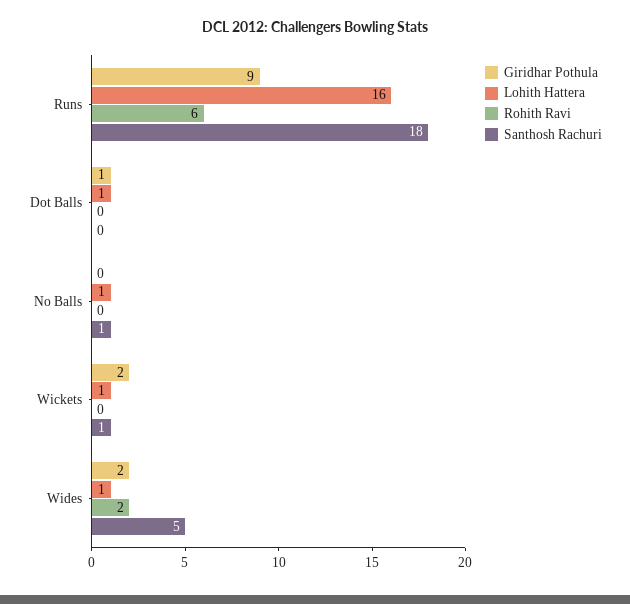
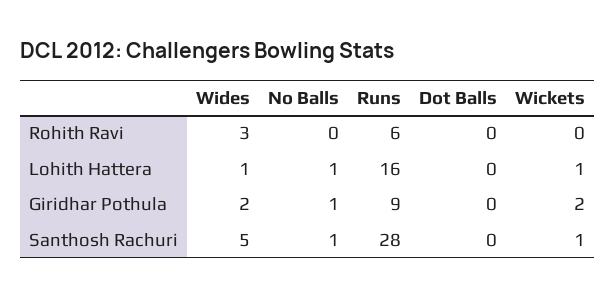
Santhosh Rachuri, Runs: 18 -> 28
Giridhar Pothula, Dot Balls: 1 -> 0
Lohith Hattera, Dot Balls: 1 -> 0
Giridhar Pothula, No Balls: 0 -> 1
Rohith Ravi, Wides: 2 -> 3

